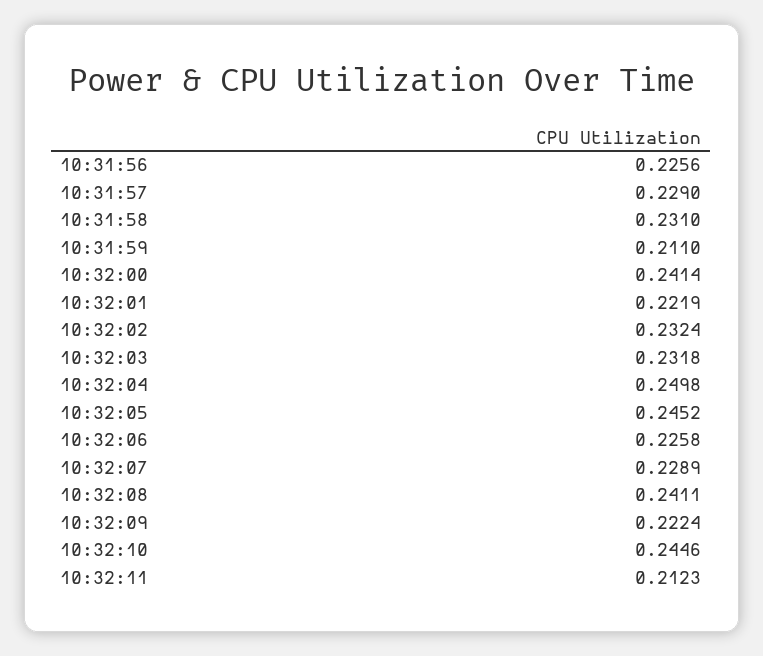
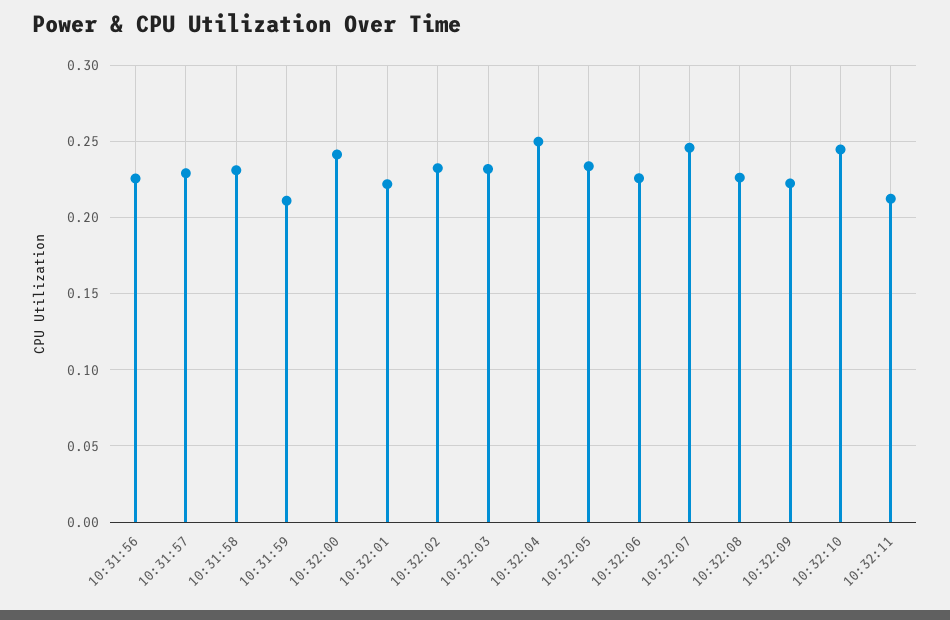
10:32:05: 0.2452 -> 0.235
10:32:07: 0.2289 -> 0.245
10:32:08: 0.2411 -> 0.225

